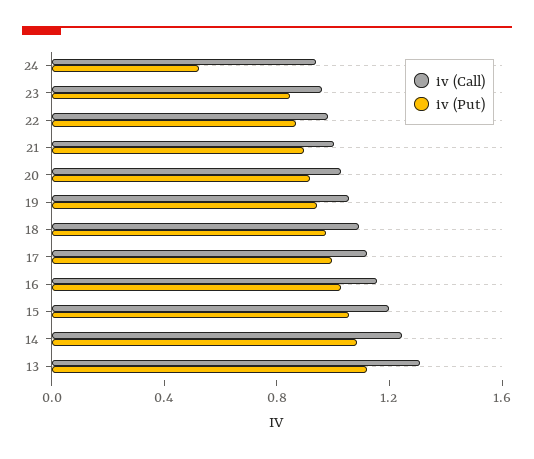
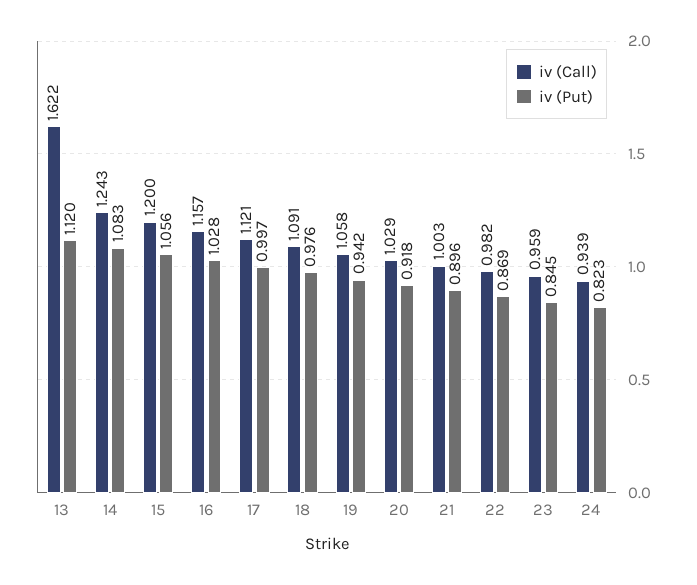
iv (Put), 24: 0.5 -> 0.823
iv (Call), 13: 1.3 -> 1.622

